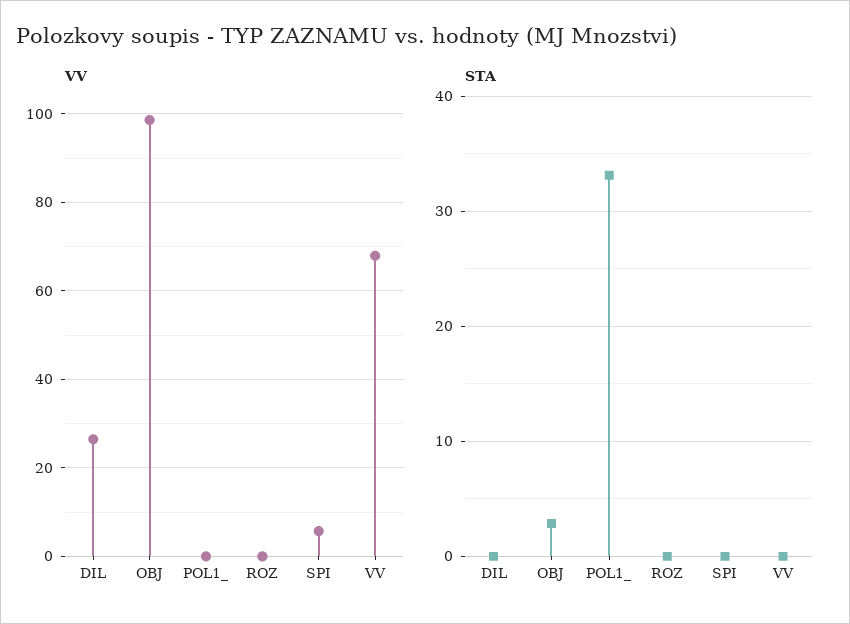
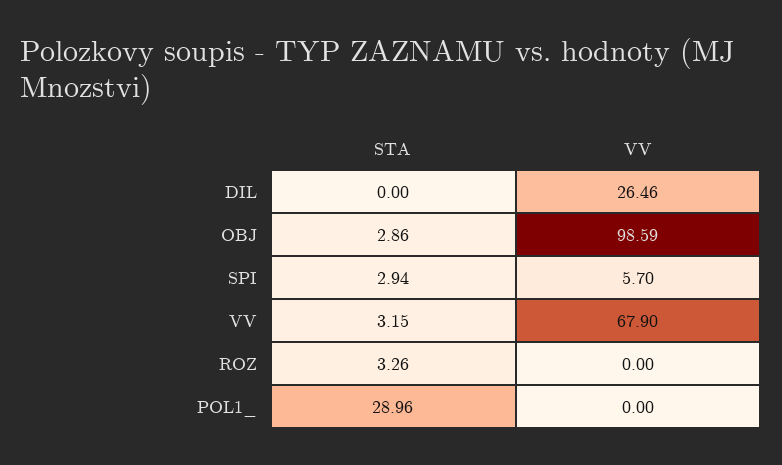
STA, POL1_: 33 -> 28.96
STA, ROZ: 0 -> 3.26
STA, SPI: 0 -> 2.94
STA, VV: 0 -> 3.15

